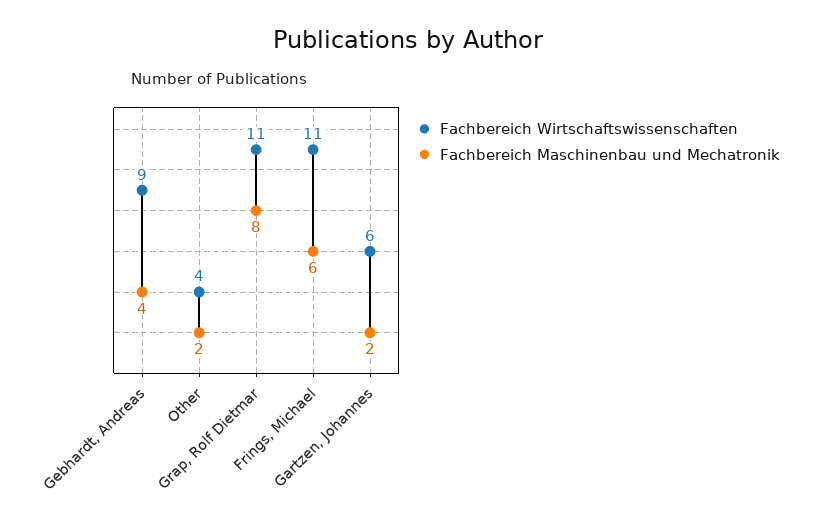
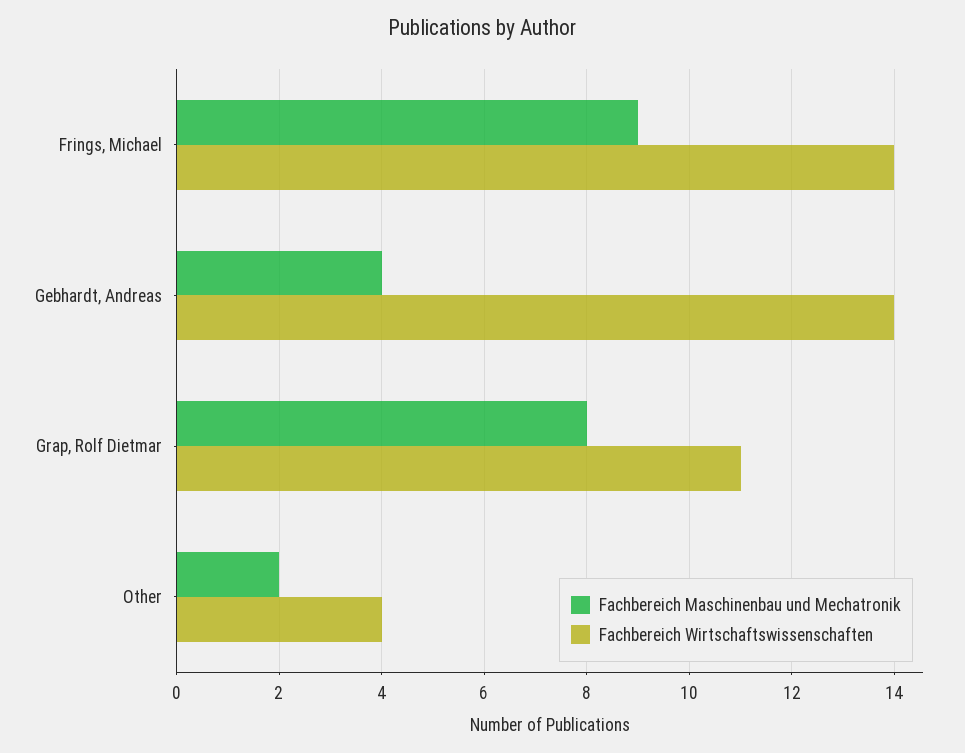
Fachbereich Wirtschaftswissenschaften, Gebhardt, Andreas: 9 -> 14
Fachbereich Wirtschaftswissenschaften, Frings, Michael: 11 -> 14
Fachbereich Maschinenbau und Mechatronik, Frings, Michael: 6 -> 9
Fachbereich Wirtschaftswissenschaften, Gartzen, Johannes: 6 -> none
Fachbereich Maschinenbau und Mechatronik, Gartzen, Johannes: 2 -> none

